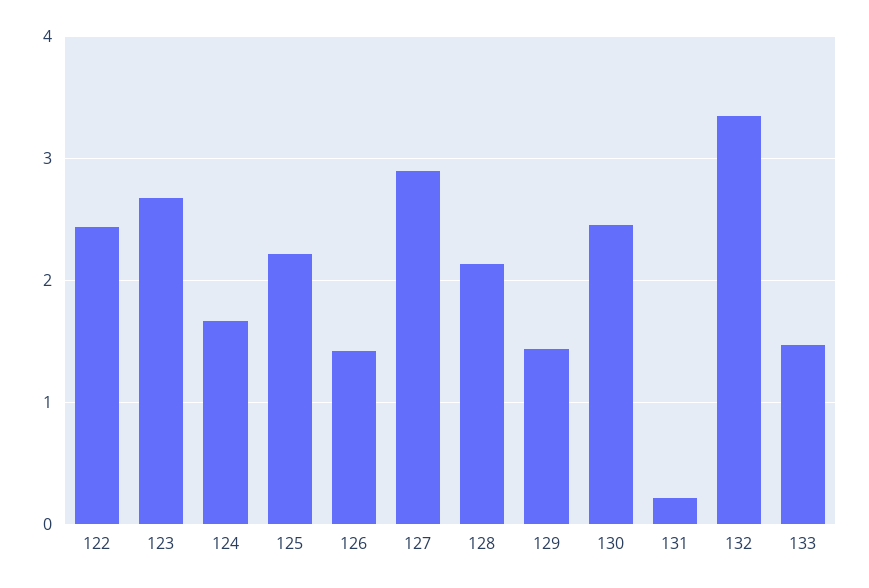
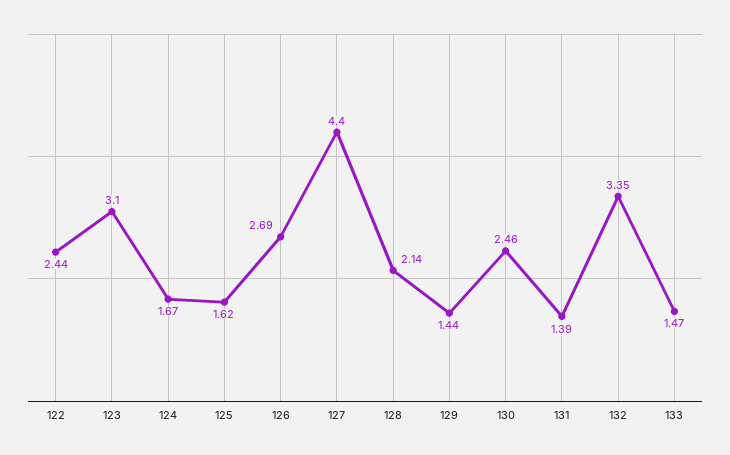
123: 2.7 -> 3.1
125: 2.2 -> 1.62
126: 1.4 -> 2.69
127: 2.9 -> 4.4
131: 0.2 -> 1.39

